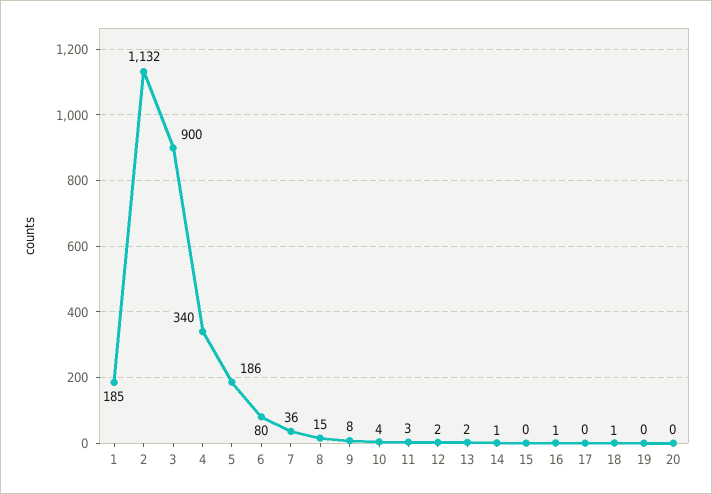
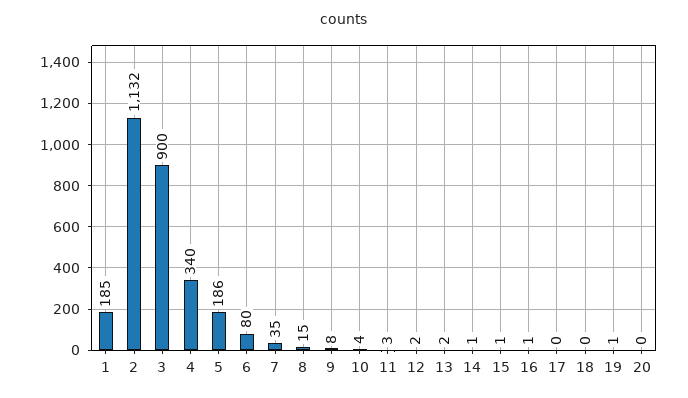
7: 36 -> 35
15: 0 -> 1
18: 1 -> 0
19: 0 -> 1

